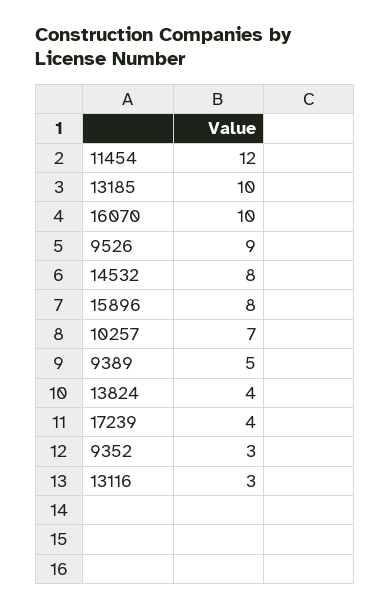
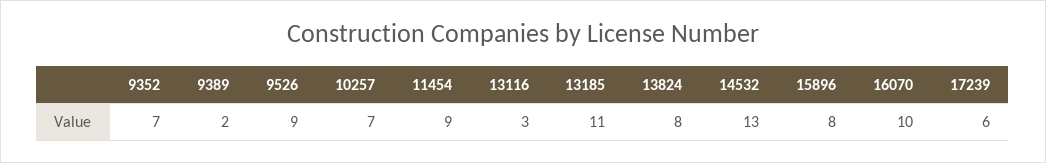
11454: 12 -> 9
13185: 10 -> 11
14532: 8 -> 13
9389: 5 -> 2
13824: 4 -> 8
17239: 4 -> 6
9352: 3 -> 7

